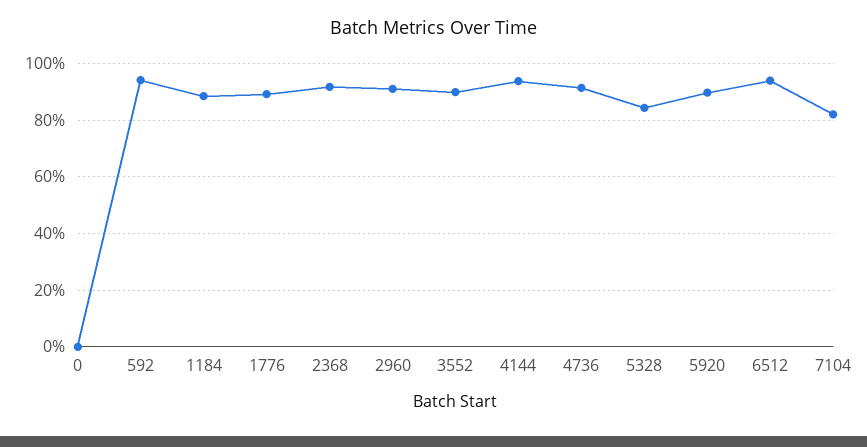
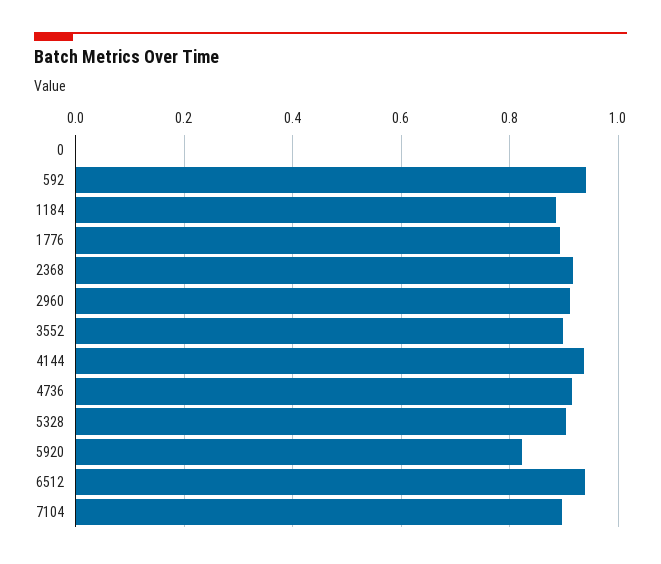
5328: 0.85 -> 0.9
5920: 0.9 -> 0.82
7104: 0.825 -> 0.9

